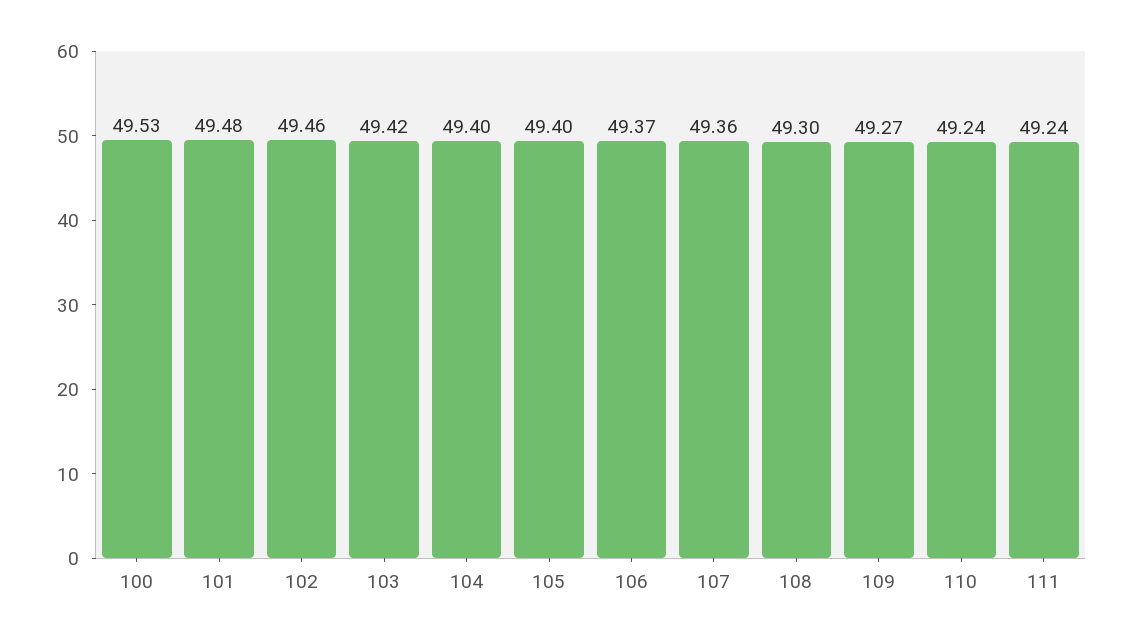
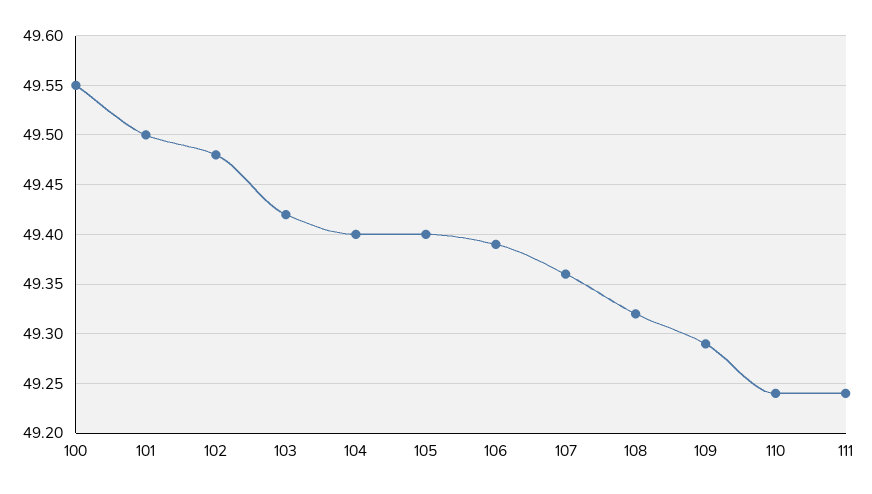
100: 49.53 -> 49.55
101: 49.48 -> 49.5
102: 49.46 -> 49.48
106: 49.37 -> 49.39
108: 49.3 -> 49.32
109: 49.27 -> 49.29

